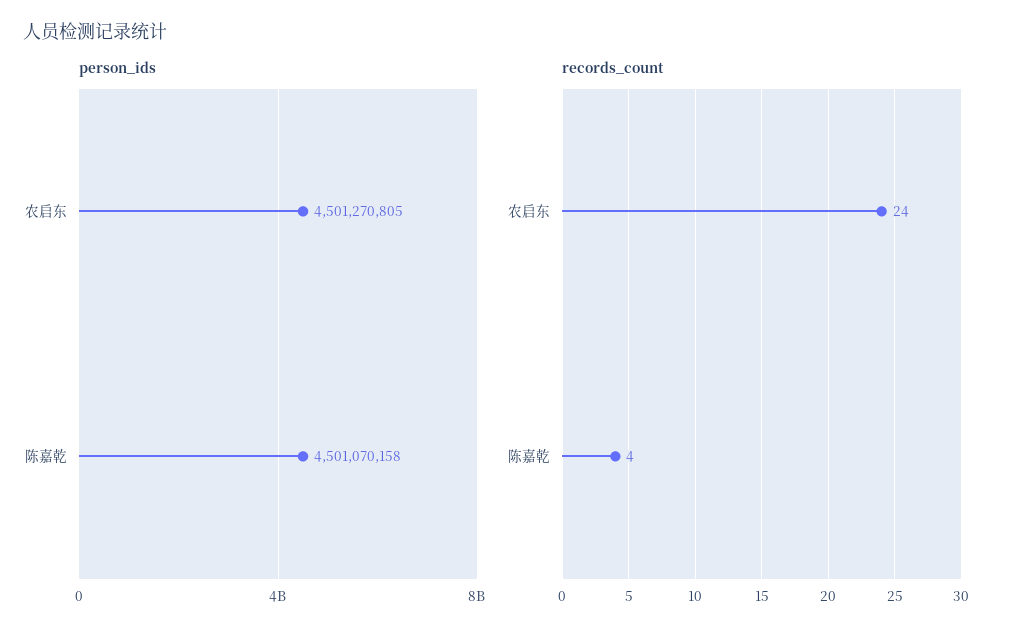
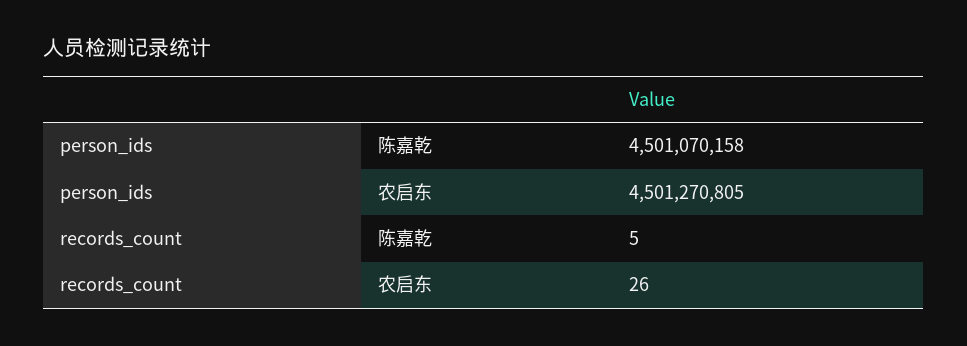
records_count, 农启东: 24 -> 26
records_count, 陈嘉乾: 4 -> 5

